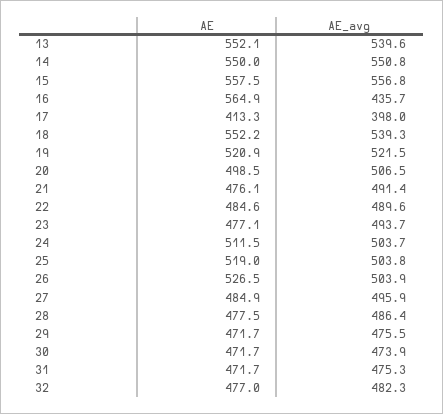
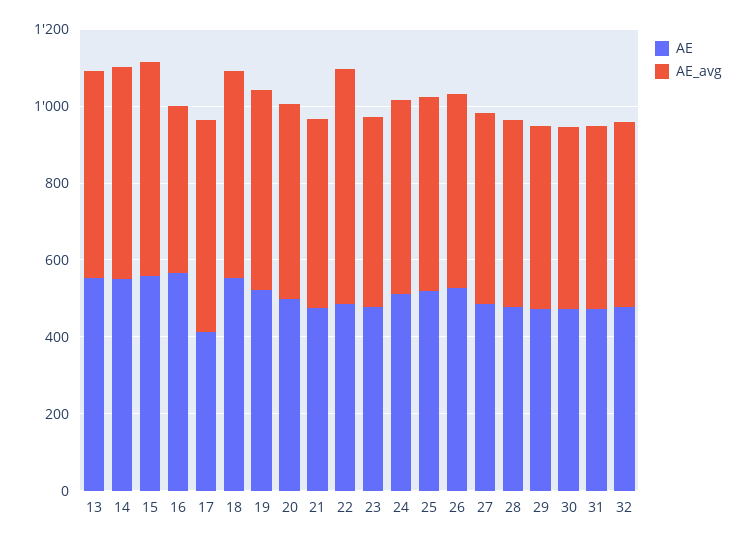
AE_avg, 17: 398 -> 550
AE_avg, 22: 489.6 -> 600

